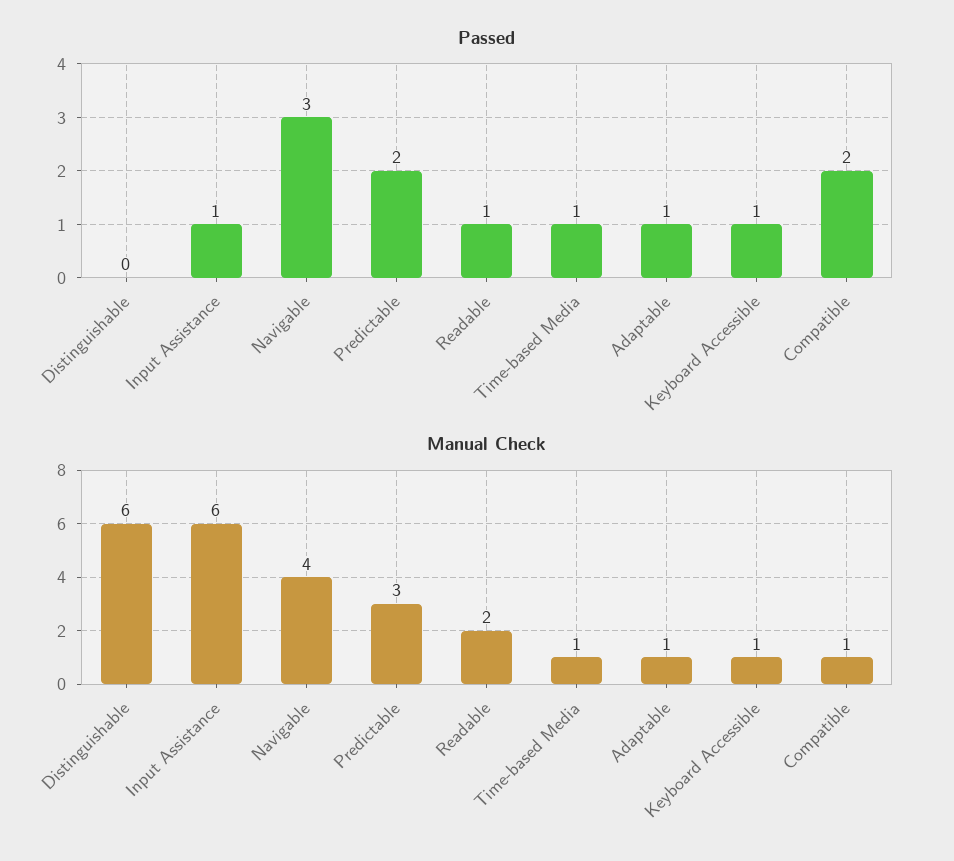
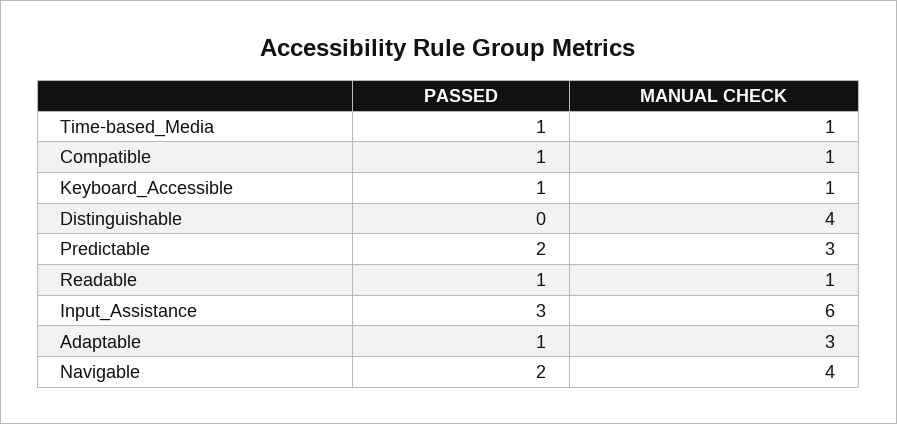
Passed, Input Assistance: 1 -> 3
Passed, Navigable: 3 -> 2
Passed, Compatible: 2 -> 1
Manual Check, Distinguishable: 6 -> 4
Manual Check, Readable: 2 -> 1
Manual Check, Adaptable: 1 -> 3

